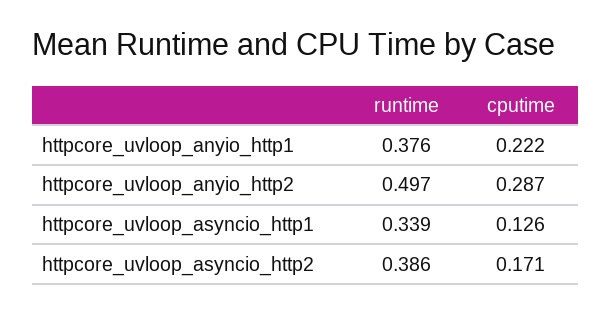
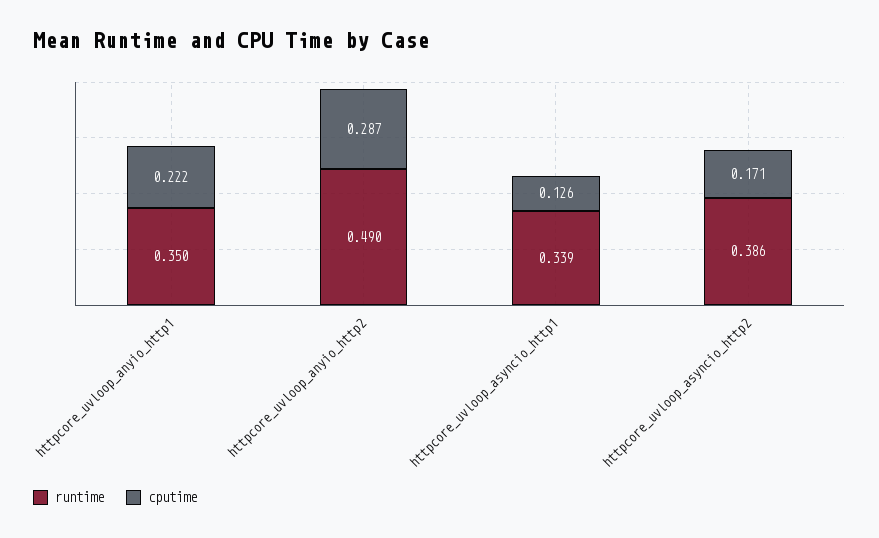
runtime, httpcore_uvloop_anyio_http1: 0.376 -> 0.35
runtime, httpcore_uvloop_anyio_http2: 0.497 -> 0.49

